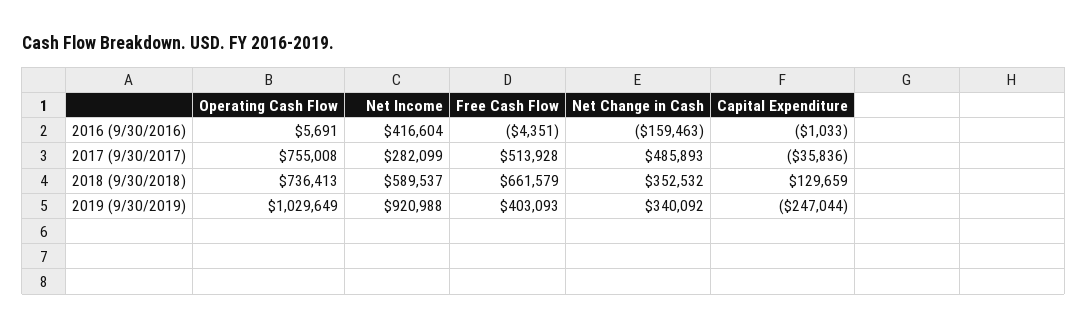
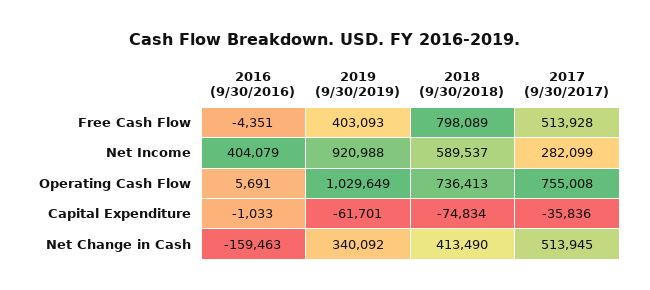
Net Income, 2016 (9/30/2016): 416604 -> 404079
Net Change in Cash, 2017 (9/30/2017): 485893 -> 513945
Free Cash Flow, 2018 (9/30/2018): 661579 -> 798089
Net Change in Cash, 2018 (9/30/2018): 352532 -> 413490
Capital Expenditure, 2018 (9/30/2018): 129659 -> -74834
Capital Expenditure, 2019 (9/30/2019): -247044 -> -61701

